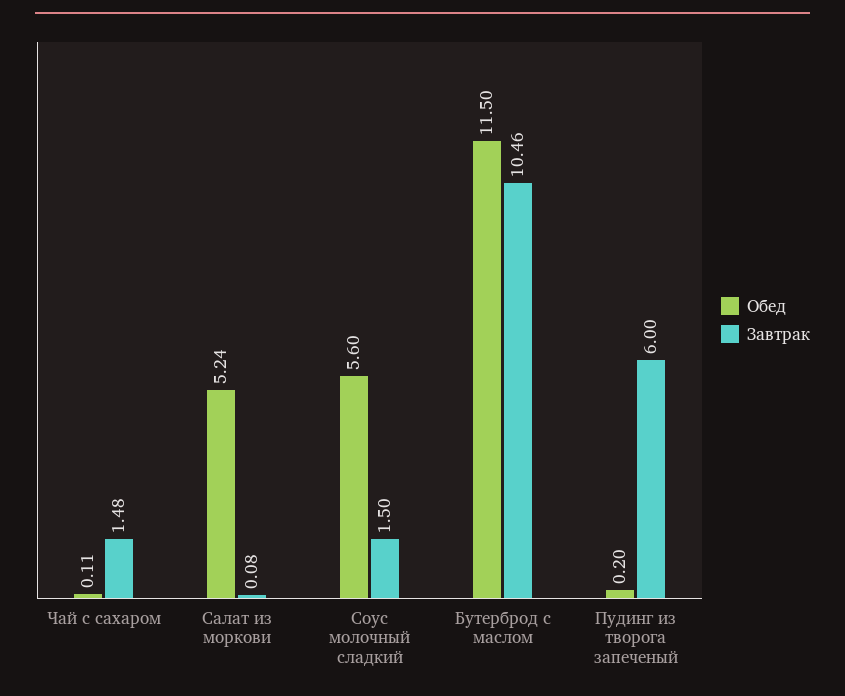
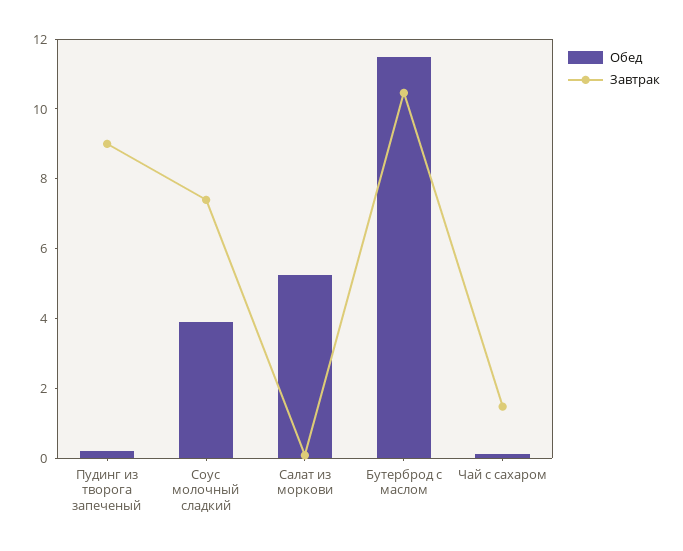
Обед, Соус молочный сладкий: 5.6 -> 4
Завтрак, Соус молочный сладкий: 1.5 -> 7.5
Завтрак, Пудинг из творога запеченый: 6 -> 9

